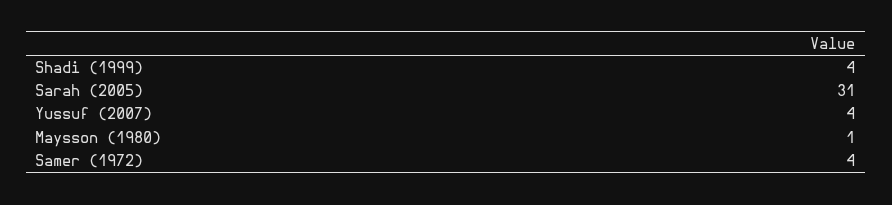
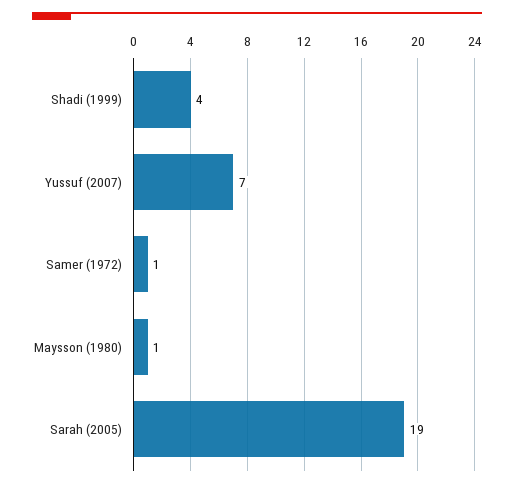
Sarah (2005): 31 -> 19
Yussuf (2007): 4 -> 7
Samer (1972): 4 -> 1

